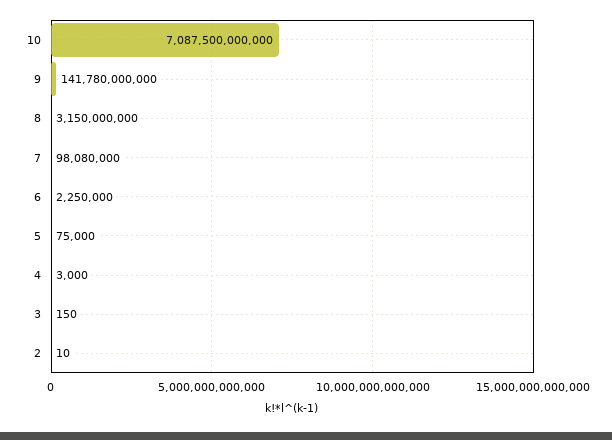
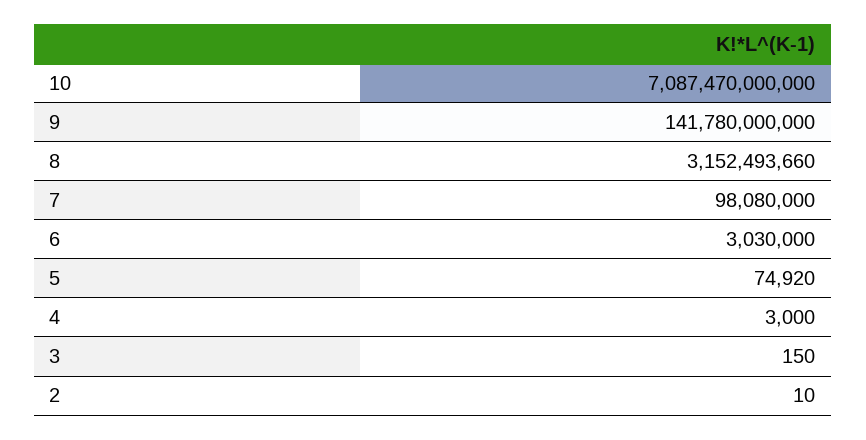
10: 7087500000000 -> 7087470000000
8: 3150000000 -> 3152493660
6: 2250000 -> 3030000
5: 75000 -> 74920

